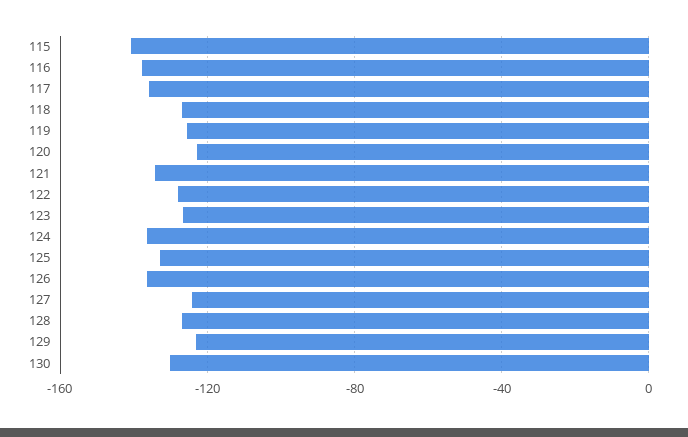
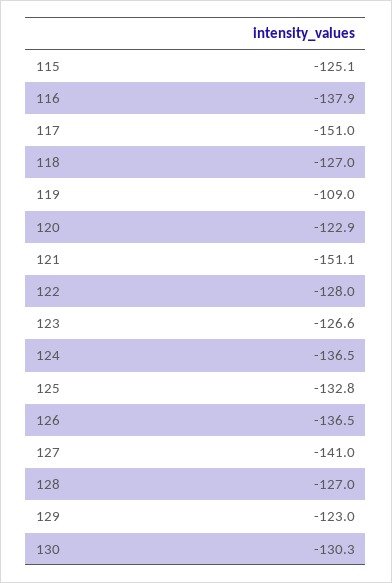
115: -140 -> -125.1
117: -135 -> -151
119: -125 -> -109
121: -135 -> -151.1
127: -125 -> -141

